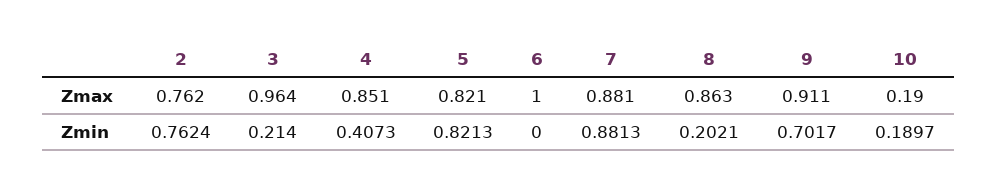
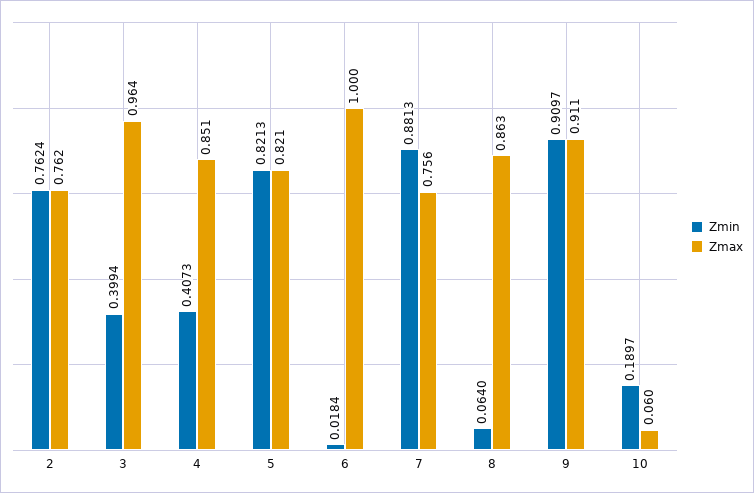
Zmax, 7: 0.881 -> 0.756
Zmax, 10: 0.19 -> 0.06
Zmin, 3: 0.214 -> 0.3994
Zmin, 6: 0 -> 0.0184
Zmin, 8: 0.2021 -> 0.064
Zmin, 9: 0.7017 -> 0.9097

